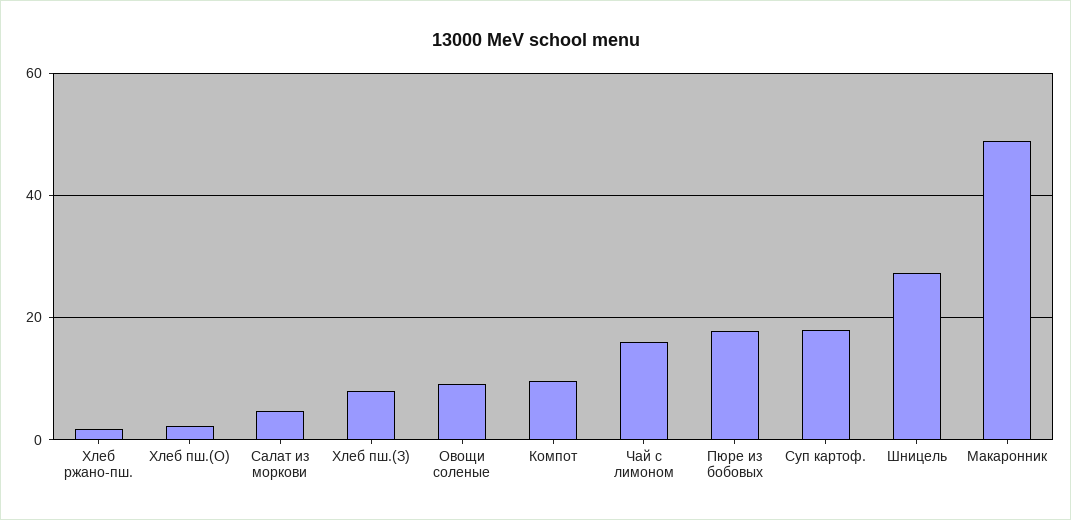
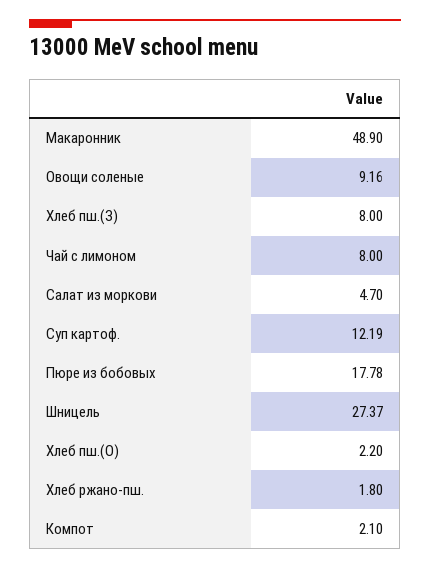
Компот: 10 -> 2.1
Чай с лимоном: 16 -> 8
Суп картоф.: 18 -> 12.19

